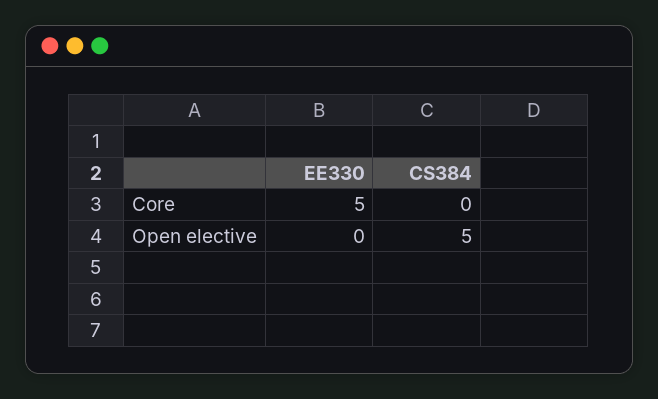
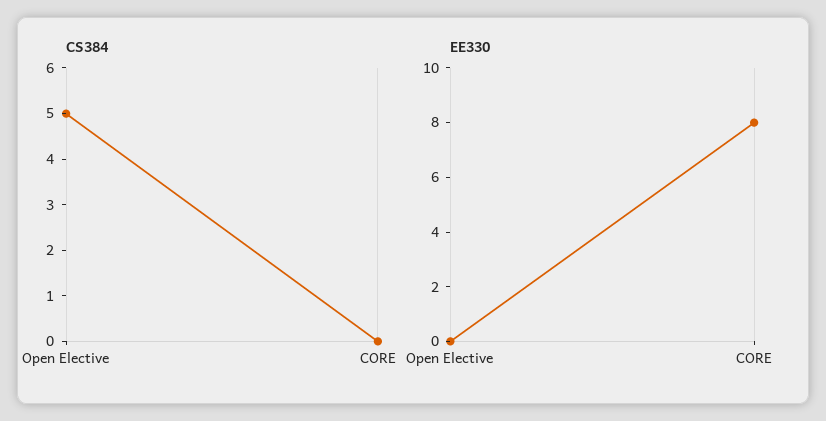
EE330, Core: 5 -> 8

